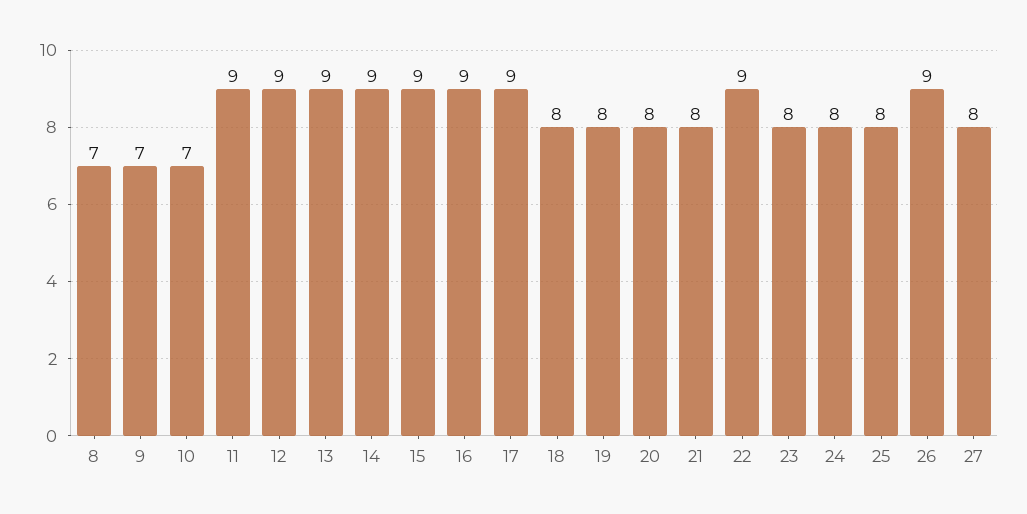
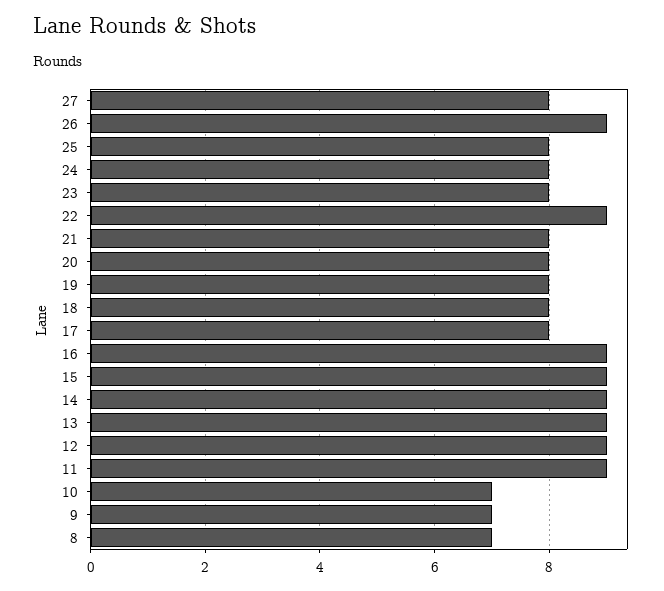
17: 9 -> 8

